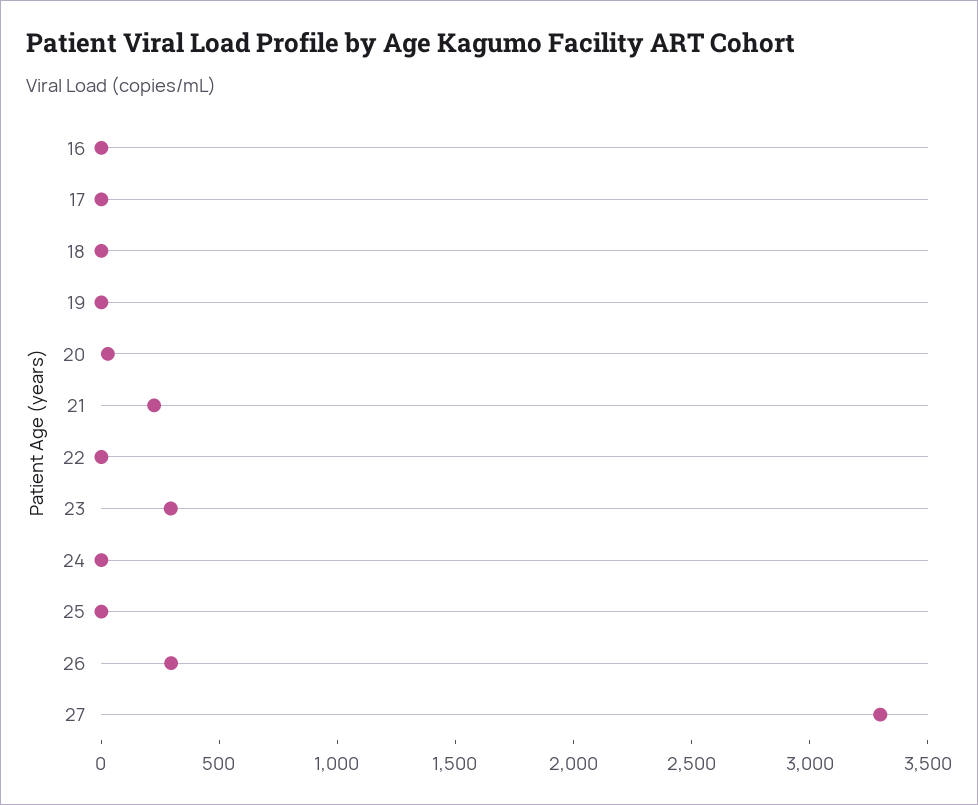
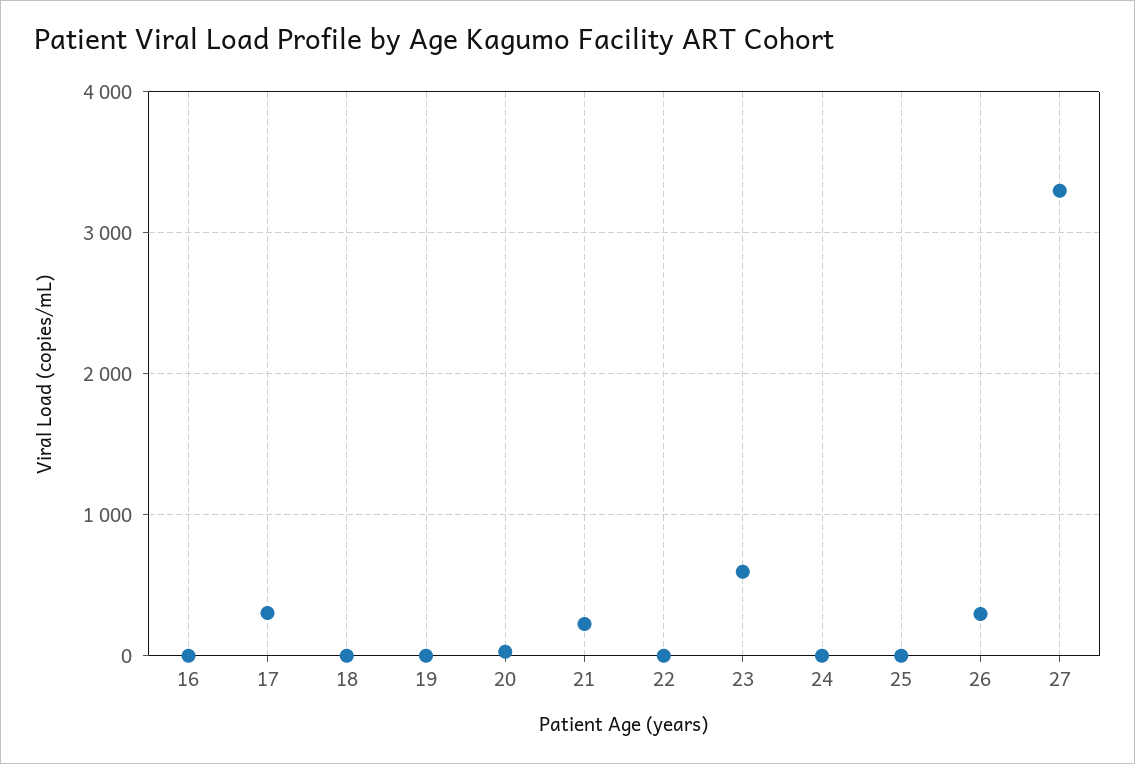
17: 0 -> 300
23: 300 -> 600

